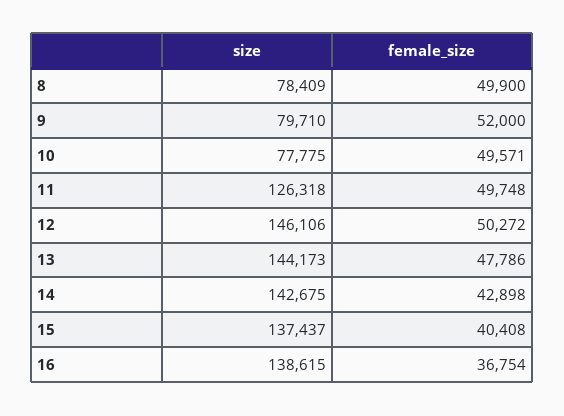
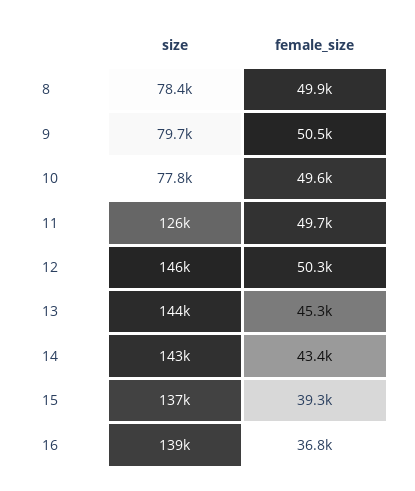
female_size, 9: 52000 -> 50500
female_size, 13: 47786 -> 45300
female_size, 14: 42898 -> 43400
female_size, 15: 40408 -> 39300

